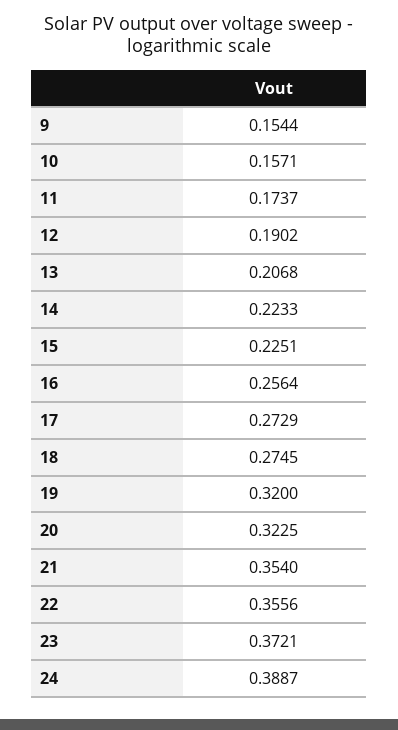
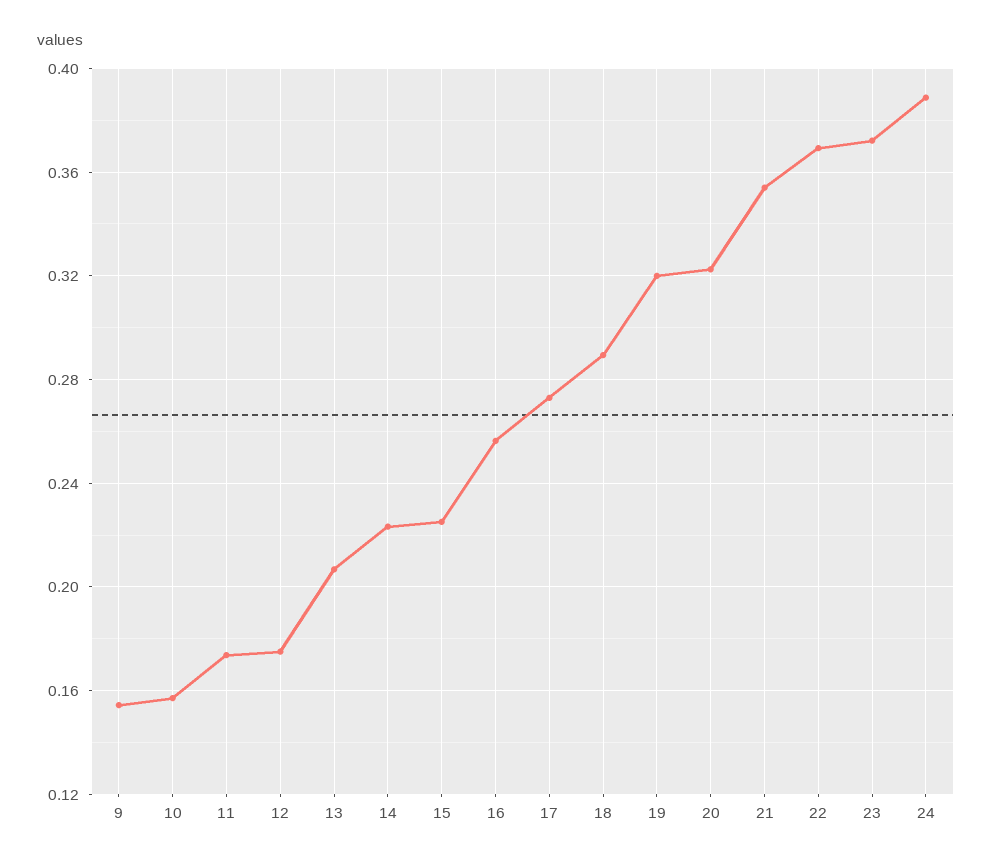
12: 0.1902 -> 0.175
18: 0.2745 -> 0.29
22: 0.3556 -> 0.37

